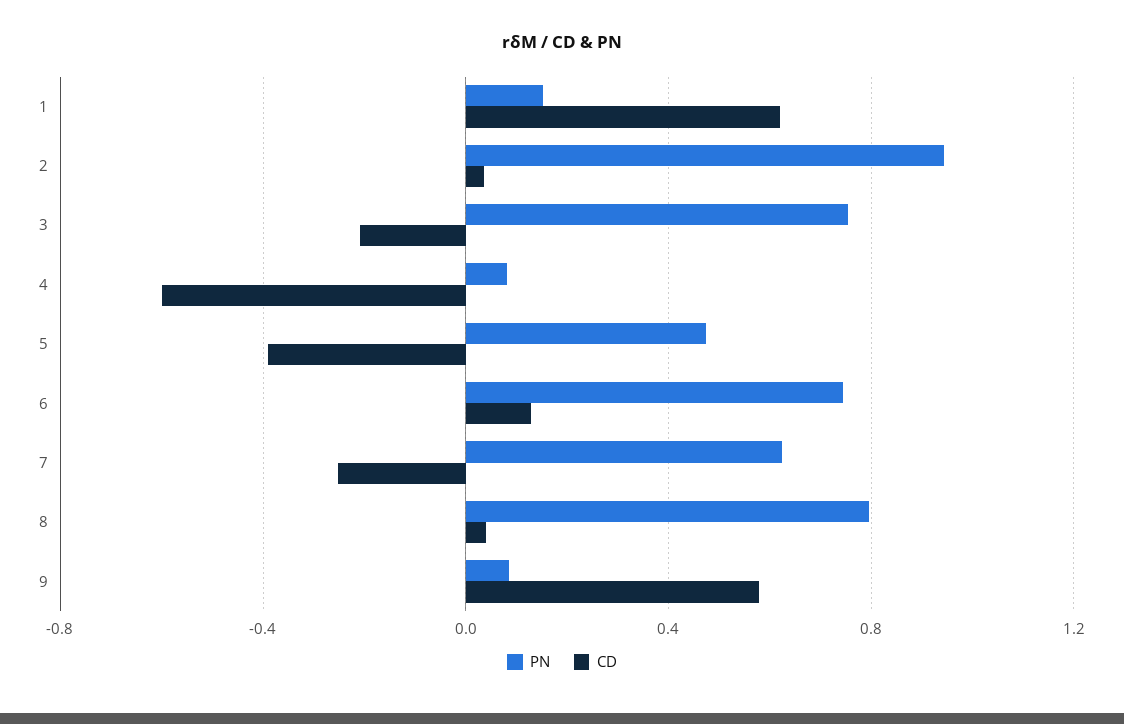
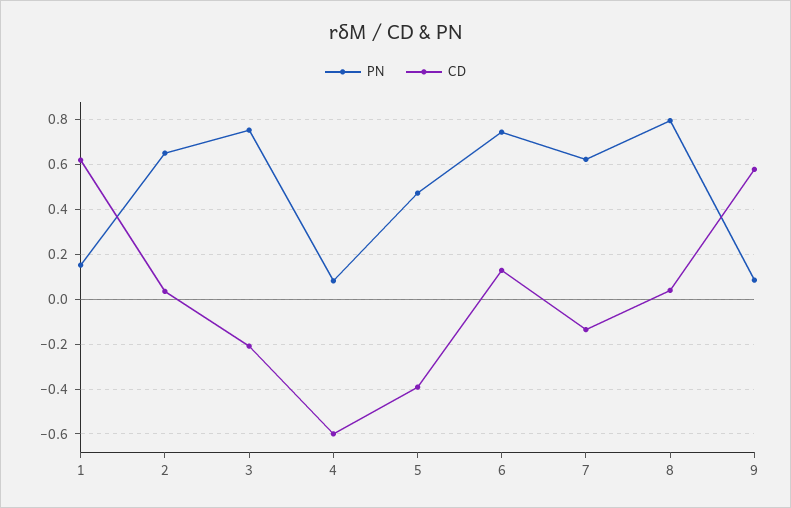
PN, 2: 0.95 -> 0.65
CD, 7: -0.25 -> -0.15

